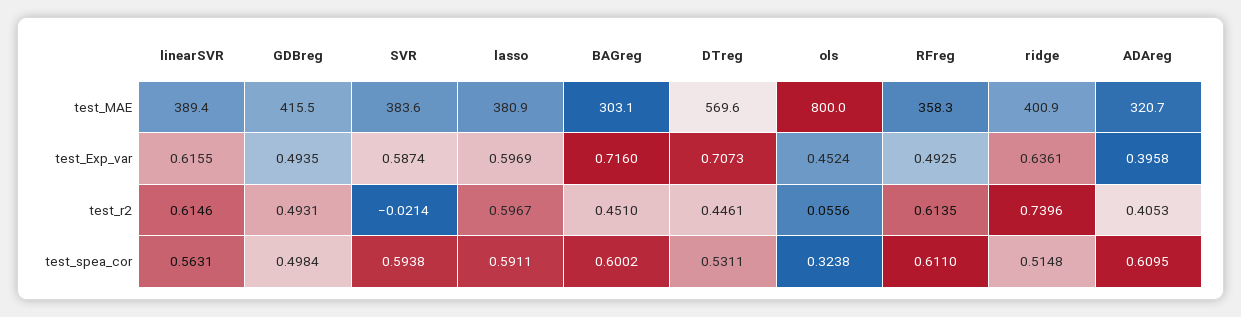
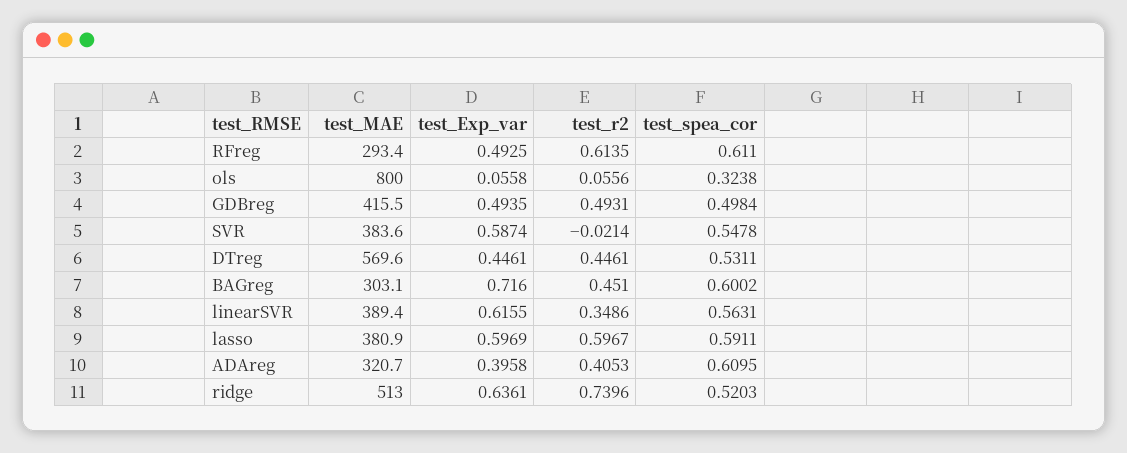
RFreg, test_MAE: 358.3 -> 293.4
ridge, test_MAE: 400.9 -> 513
DTreg, test_Exp_var: 0.7073 -> 0.4461
ols, test_Exp_var: 0.4524 -> 0.0558
linearSVR, test_r2: 0.6146 -> 0.3486
SVR, test_spea_cor: 0.5938 -> 0.5478
ridge, test_spea_cor: 0.5148 -> 0.5203

